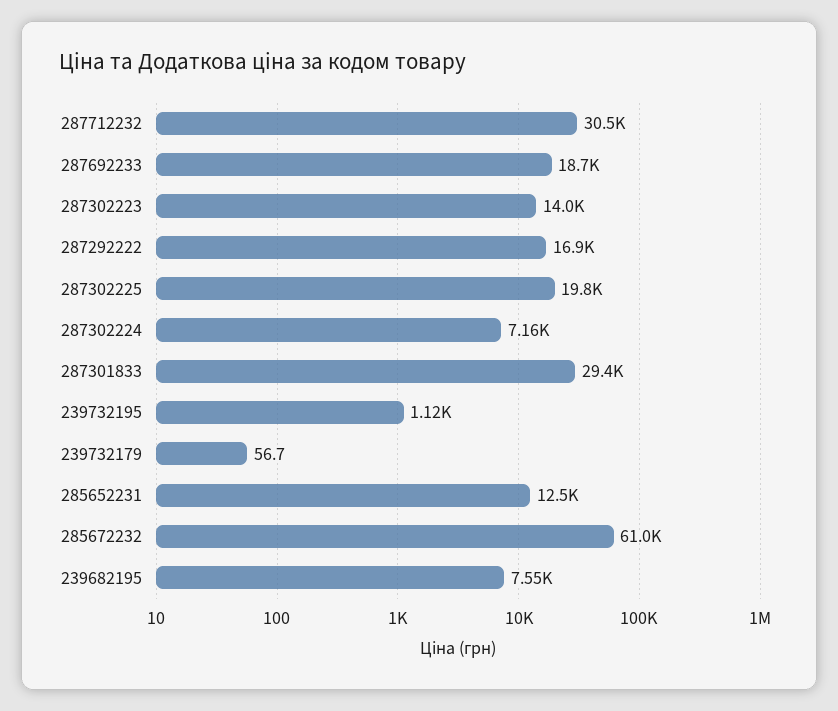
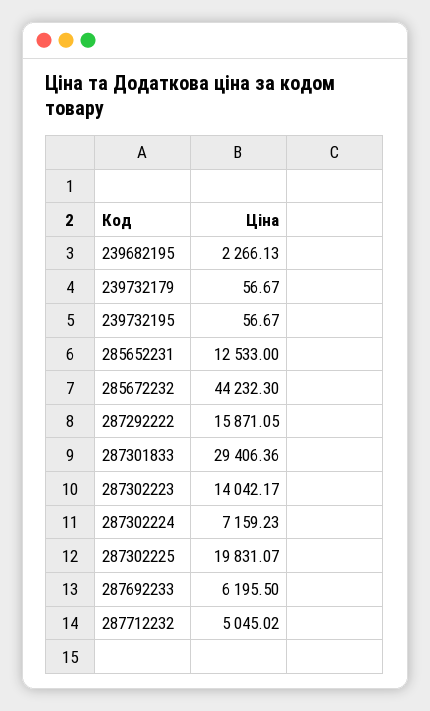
287712232: 30500 -> 5045.02
287692233: 18700 -> 6195.5
287292222: 16900 -> 15871.05
239732195: 1120 -> 56.67
285672232: 61000 -> 44232.3
239682195: 7550 -> 2266.13

